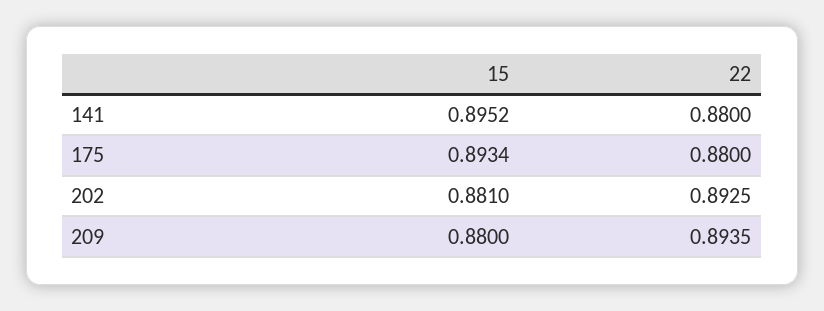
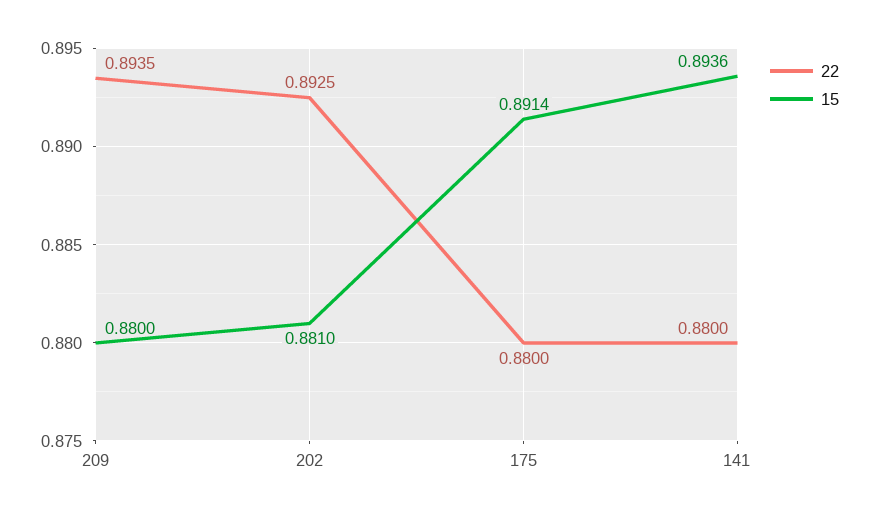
15, 141: 0.8952 -> 0.8936
15, 175: 0.8934 -> 0.8914

